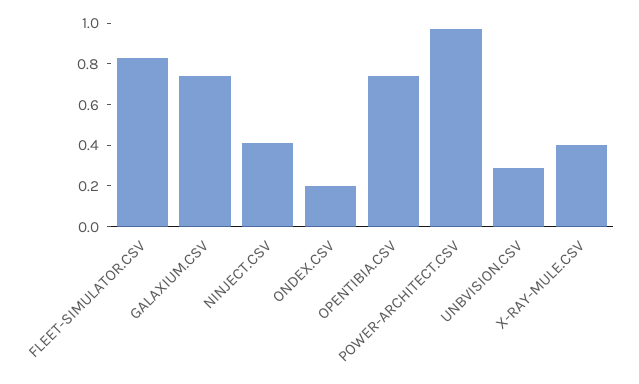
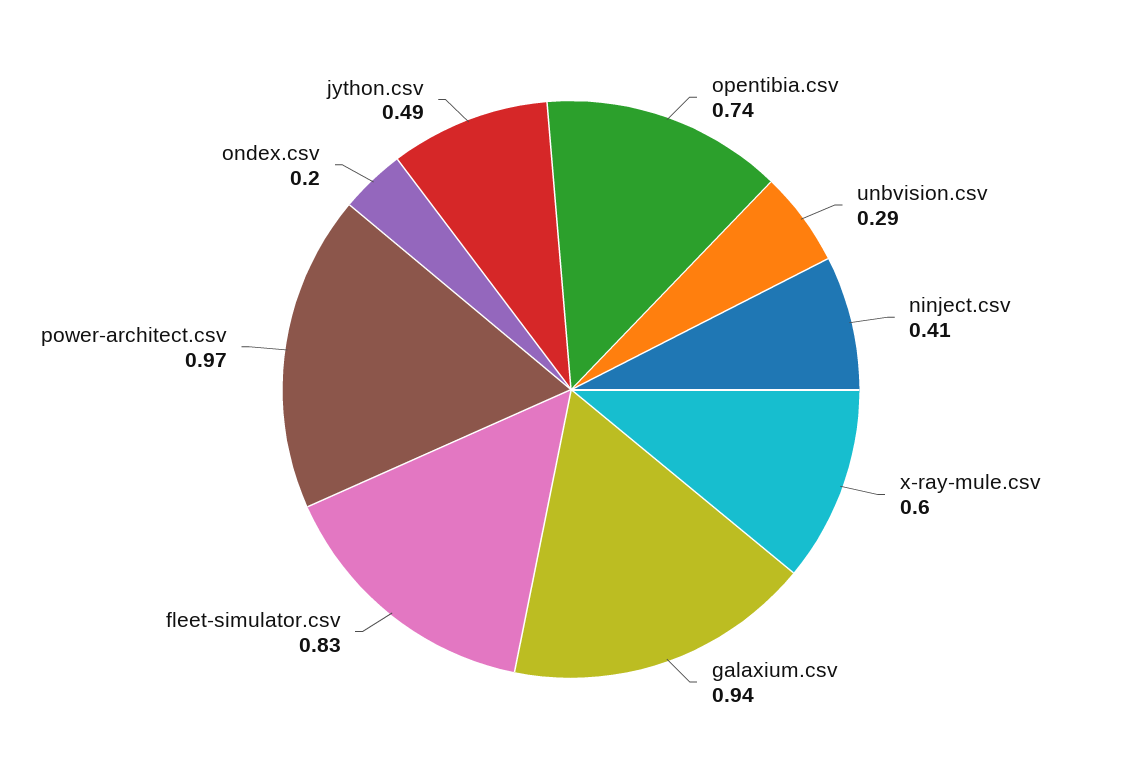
GALAXIUM.CSV: 0.75 -> 0.94
X-RAY-MULE.CSV: 0.4 -> 0.6
jython.csv: none -> 0.49

